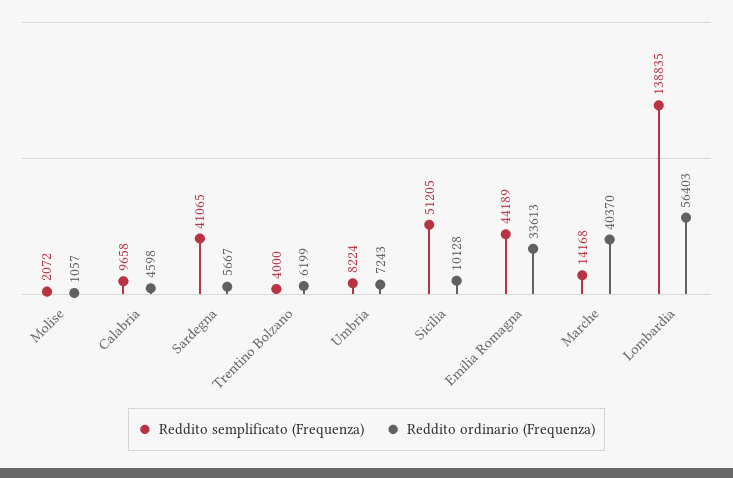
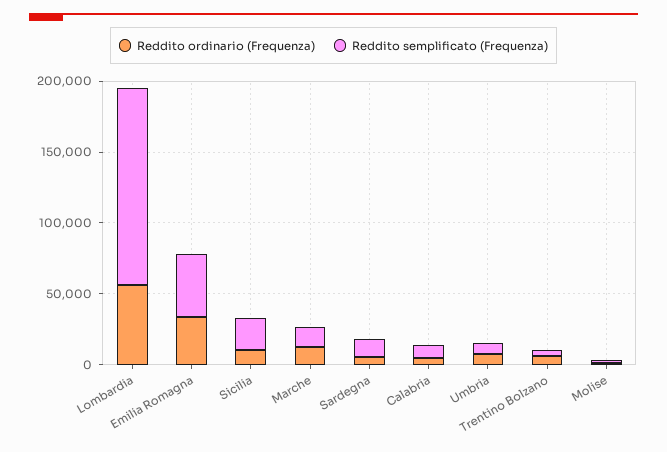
Reddito semplificato (Frequenza), Sardegna: 41065 -> 10000
Reddito semplificato (Frequenza), Sicilia: 51205 -> 20000
Reddito ordinario (Frequenza), Marche: 40370 -> 10000

